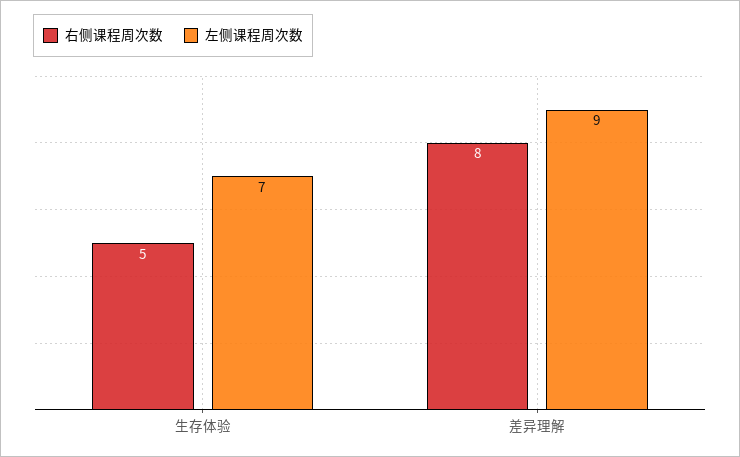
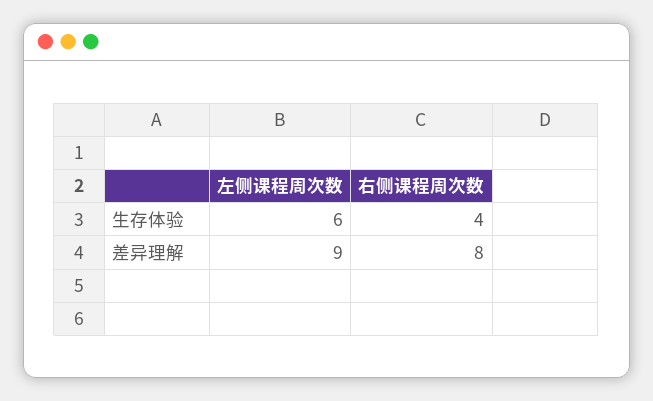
右侧课程周次数, 生存体验: 5 -> 4
左侧课程周次数, 生存体验: 7 -> 6

